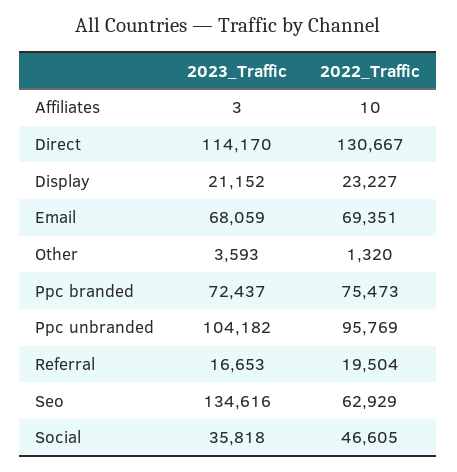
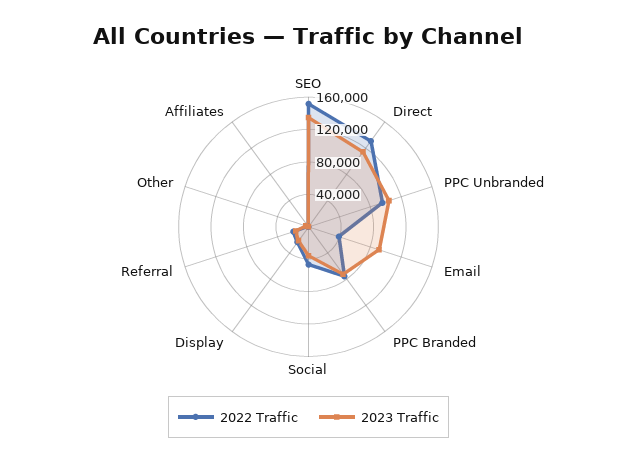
2023_Traffic, Email: 68059 -> 90000
2022_Traffic, Email: 69351 -> 40000
2022_Traffic, Seo: 62929 -> 150000

